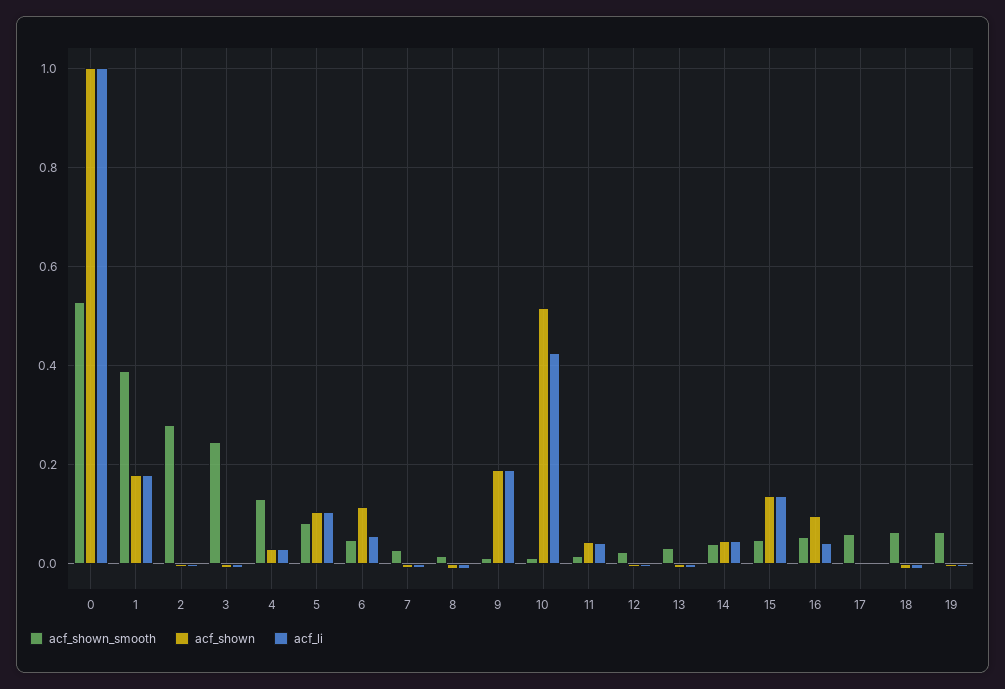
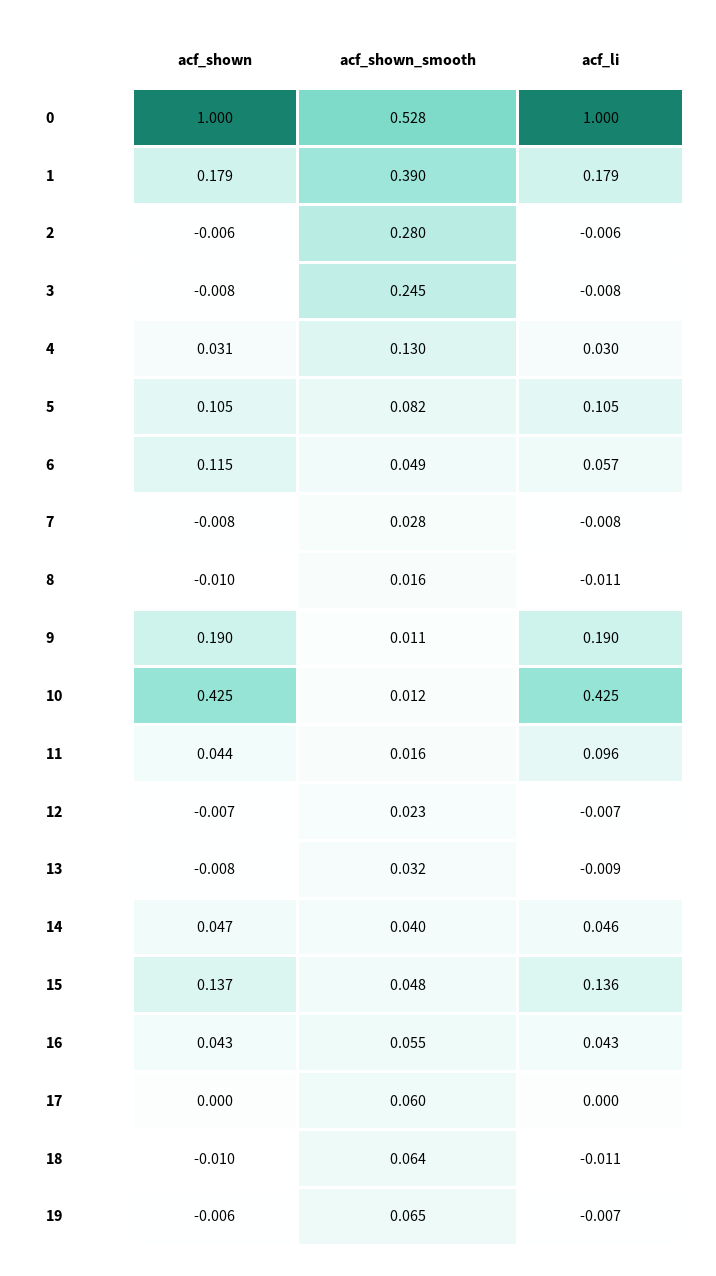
acf_shown, 10: 0.52 -> 0.425
acf_li, 11: 0.04 -> 0.096
acf_shown, 16: 0.1 -> 0.043

